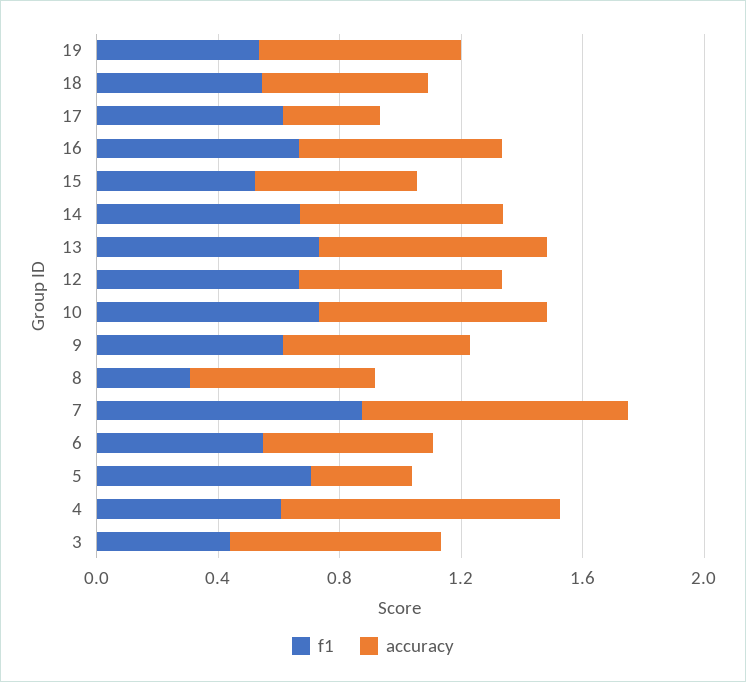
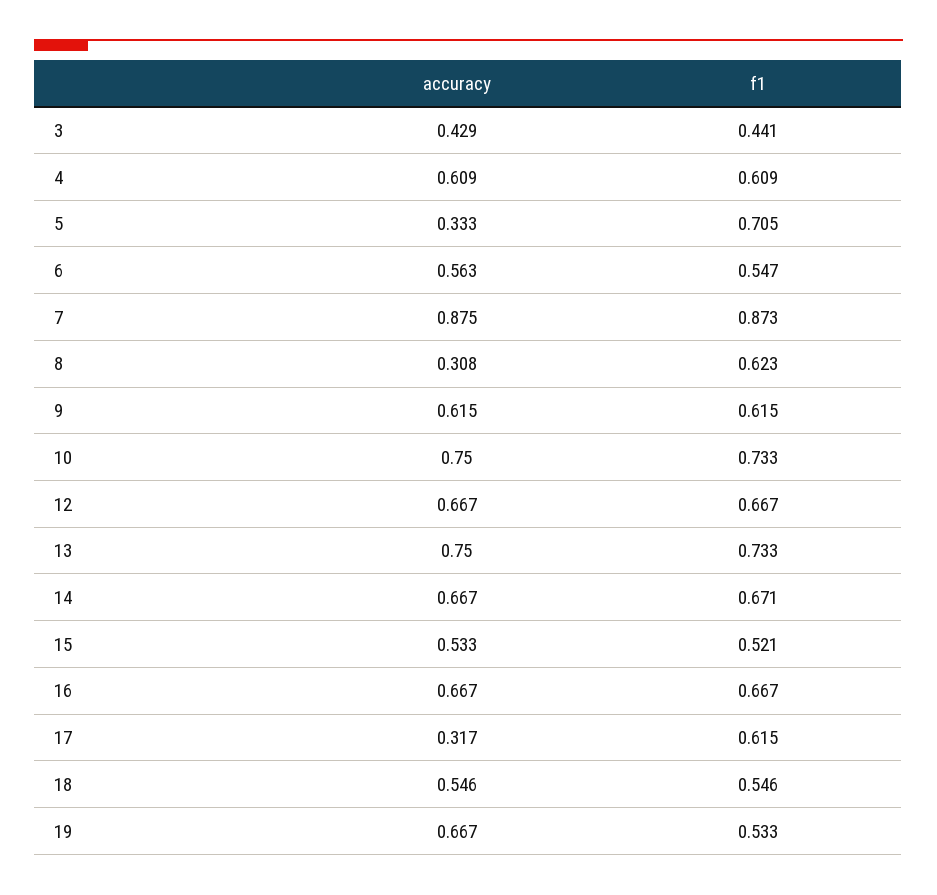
f1, 8: 0.3 -> 0.623
accuracy, 8: 0.6 -> 0.308
accuracy, 4: 0.9 -> 0.609
accuracy, 3: 0.7 -> 0.429

